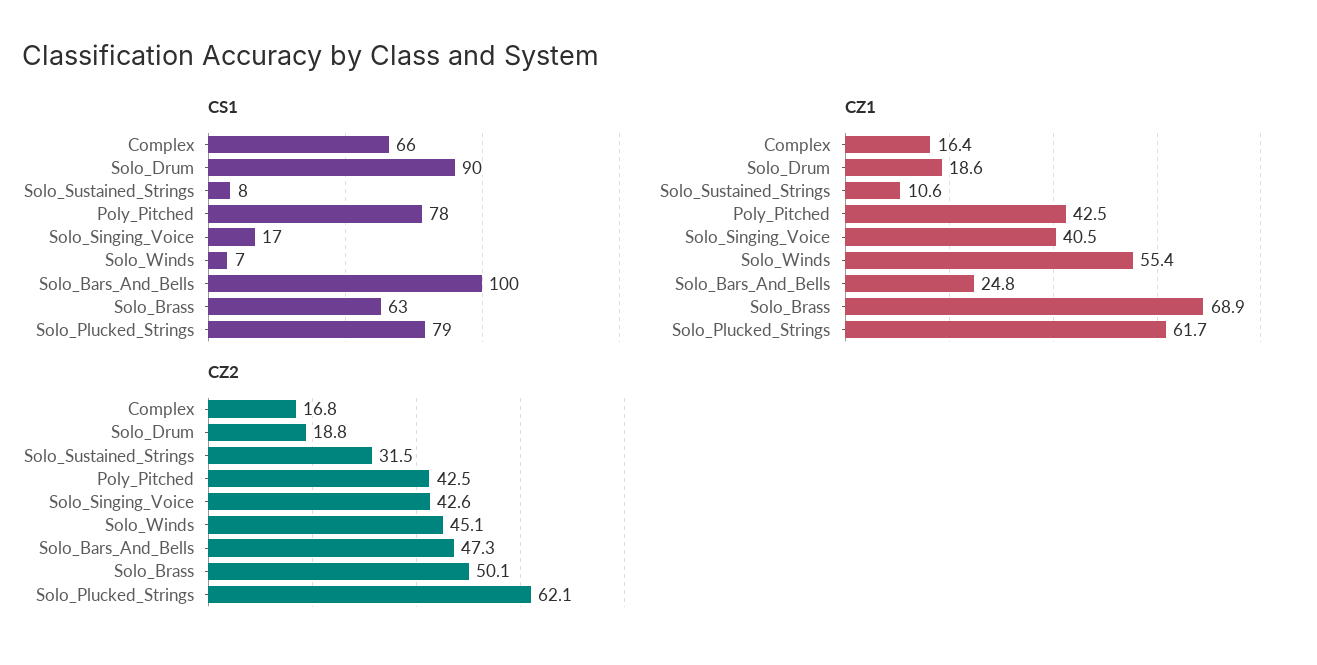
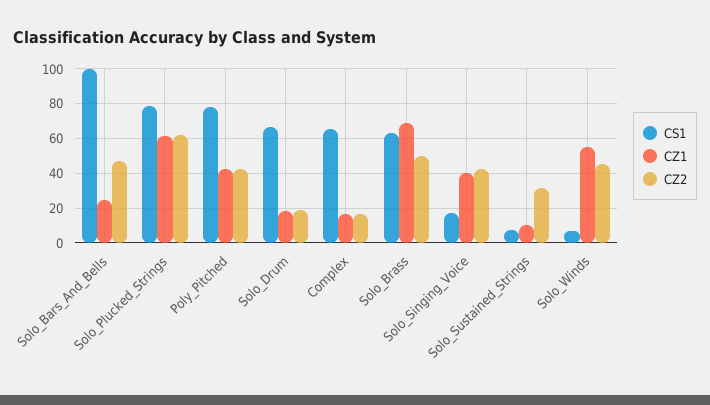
CS1, Solo_Drum: 90 -> 65

